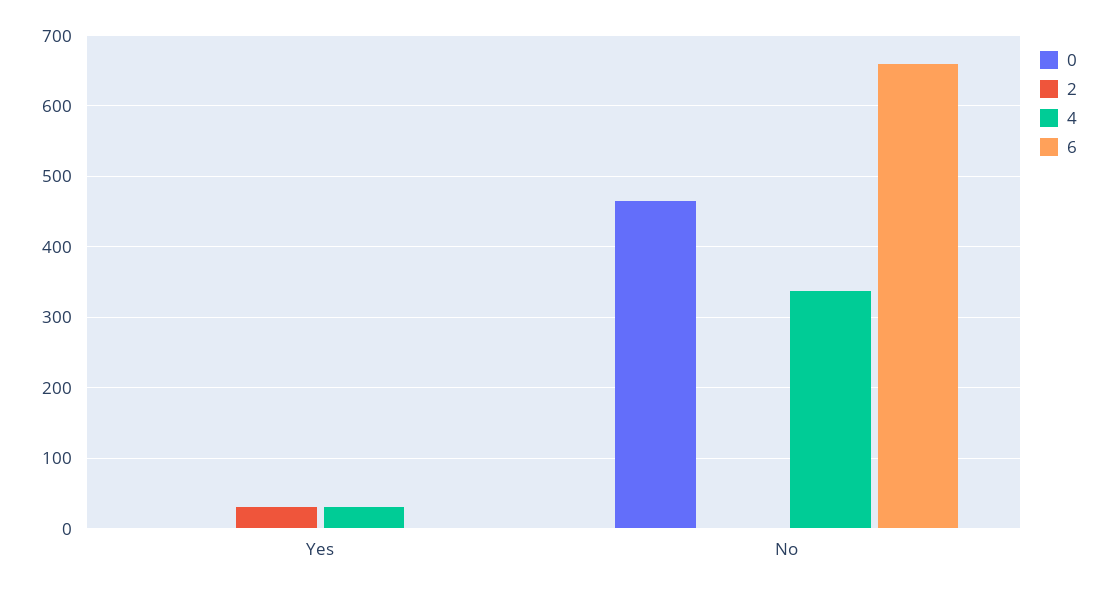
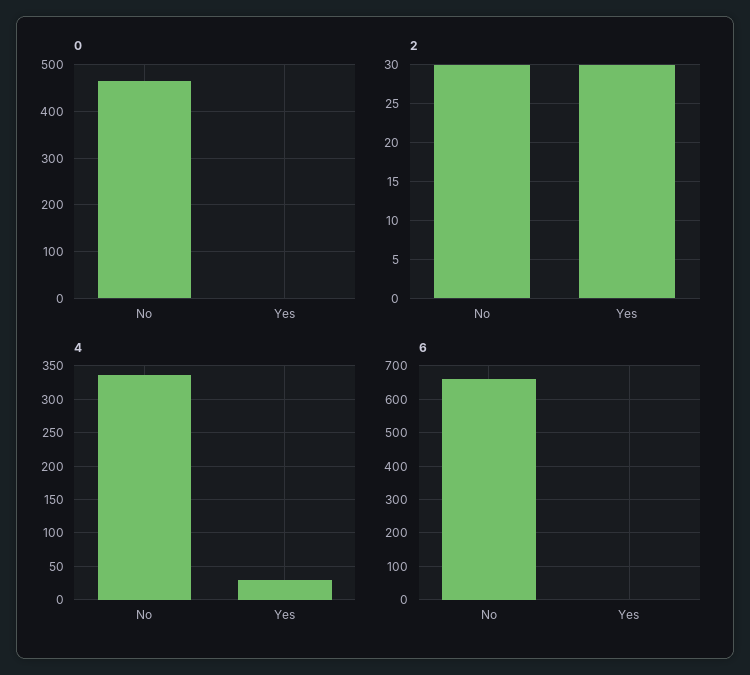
2, No: 0 -> 30

